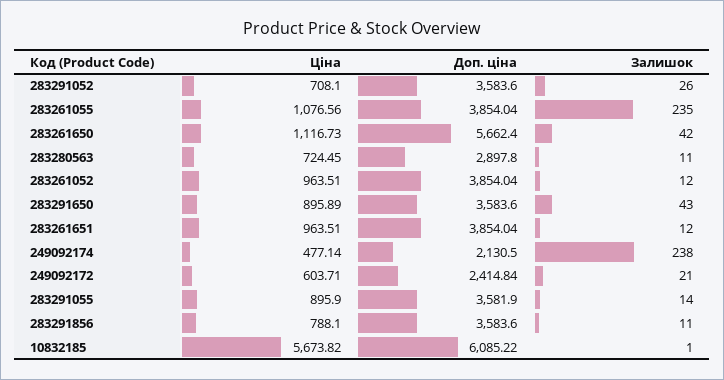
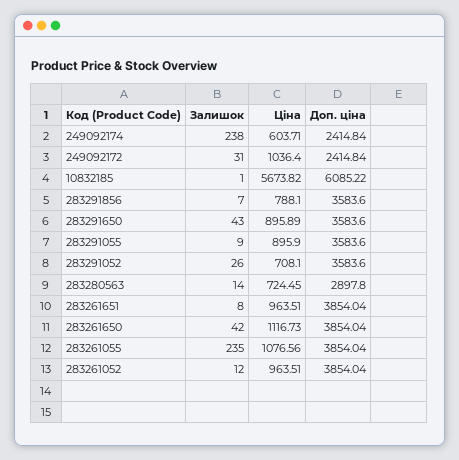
Доп. ціна, 283261650: 5662.4 -> 3854.04
Залишок, 283280563: 11 -> 14
Залишок, 283261651: 12 -> 8
Ціна, 249092174: 477.14 -> 603.71
Доп. ціна, 249092174: 2130.5 -> 2414.84
Ціна, 249092172: 603.71 -> 1036.4
Залишок, 249092172: 21 -> 31
Доп. ціна, 283291055: 3581.9 -> 3583.6
Залишок, 283291055: 14 -> 9
Залишок, 283291856: 11 -> 7

